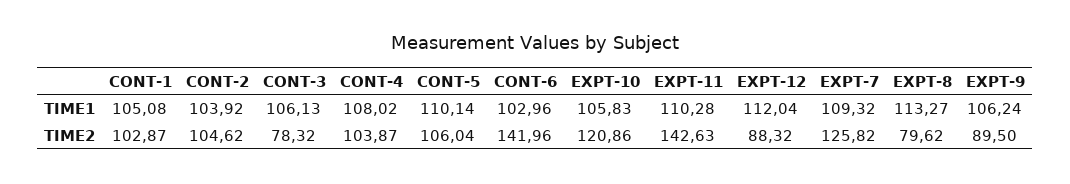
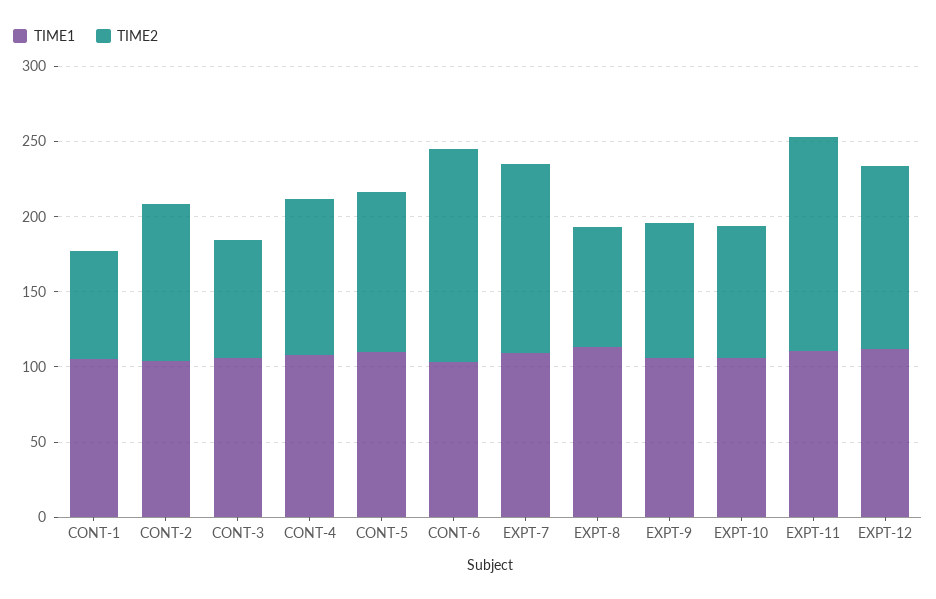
TIME2, CONT-1: 102.87 -> 70
TIME2, EXPT-10: 120.86 -> 90
TIME2, EXPT-12: 88.32 -> 120

